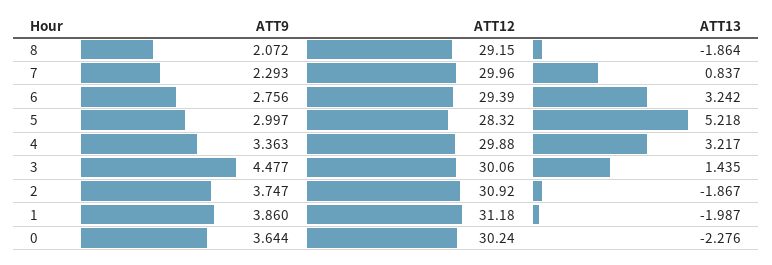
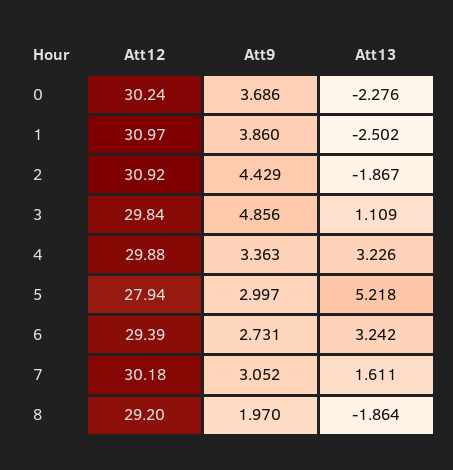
ATT9, 8: 2.072 -> 1.97
ATT12, 8: 29.15 -> 29.2
ATT9, 7: 2.293 -> 3.052
ATT12, 7: 29.96 -> 30.18
ATT13, 7: 0.837 -> 1.611
ATT9, 6: 2.756 -> 2.731
ATT12, 5: 28.32 -> 27.94
ATT13, 4: 3.217 -> 3.226
ATT9, 3: 4.477 -> 4.856
ATT12, 3: 30.06 -> 29.84
ATT13, 3: 1.435 -> 1.109
ATT9, 2: 3.747 -> 4.429
ATT12, 1: 31.18 -> 30.97
ATT13, 1: -1.987 -> -2.502
ATT9, 0: 3.644 -> 3.686

